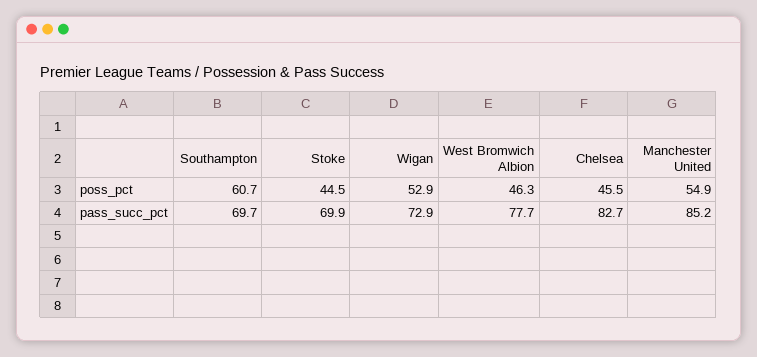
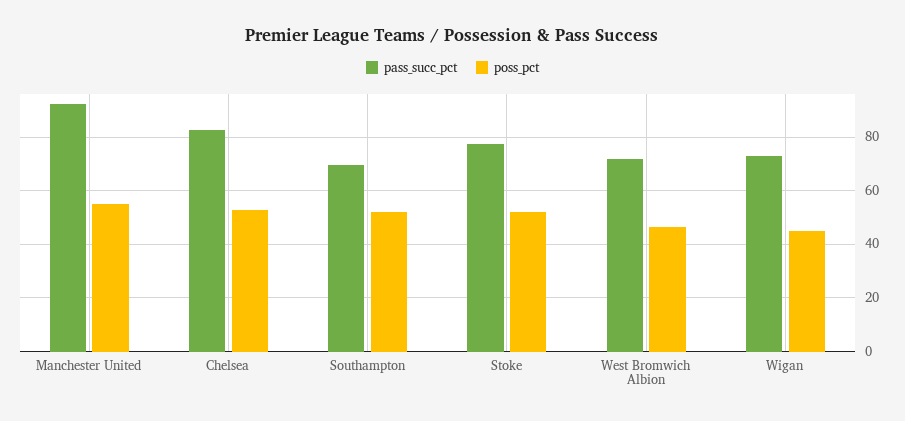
poss_pct, Southampton: 60.7 -> 52.5
poss_pct, Stoke: 44.5 -> 52.5
poss_pct, Wigan: 52.9 -> 45
poss_pct, Chelsea: 45.5 -> 52.5
pass_succ_pct, Stoke: 69.9 -> 77.5
pass_succ_pct, West Bromwich Albion: 77.7 -> 72.5
pass_succ_pct, Manchester United: 85.2 -> 92.5

